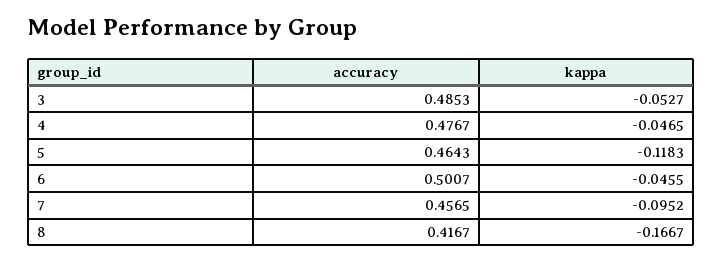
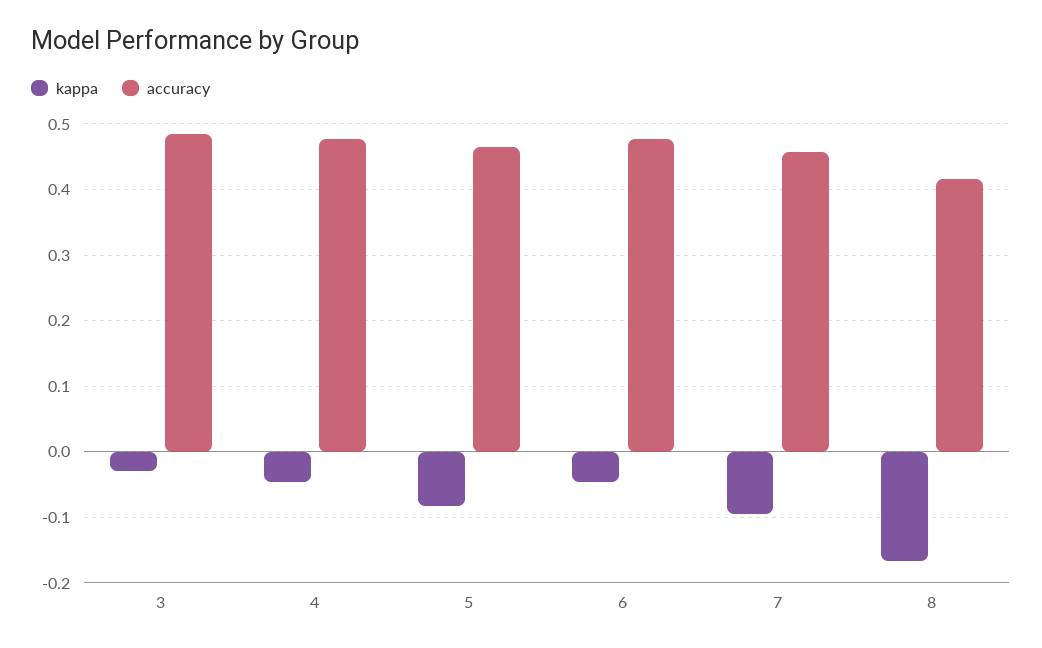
kappa, 3: -0.0527 -> -0.03
kappa, 5: -0.1183 -> -0.08
accuracy, 6: 0.5007 -> 0.48

